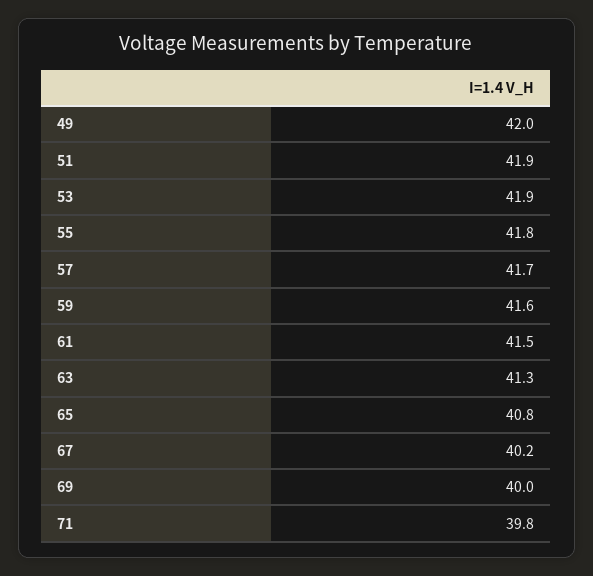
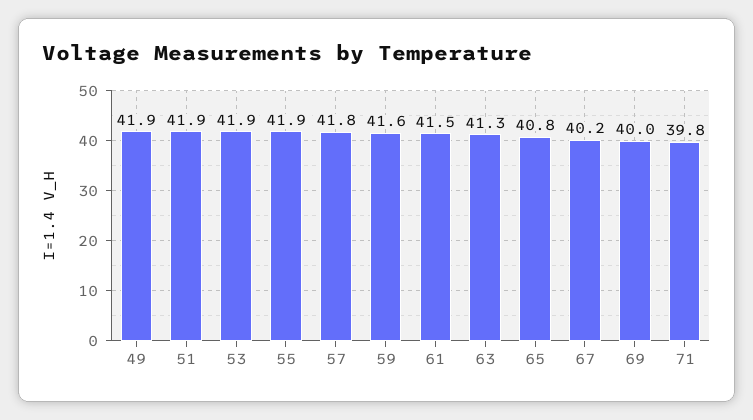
49: 42 -> 41.9
55: 41.8 -> 41.9
57: 41.7 -> 41.8

